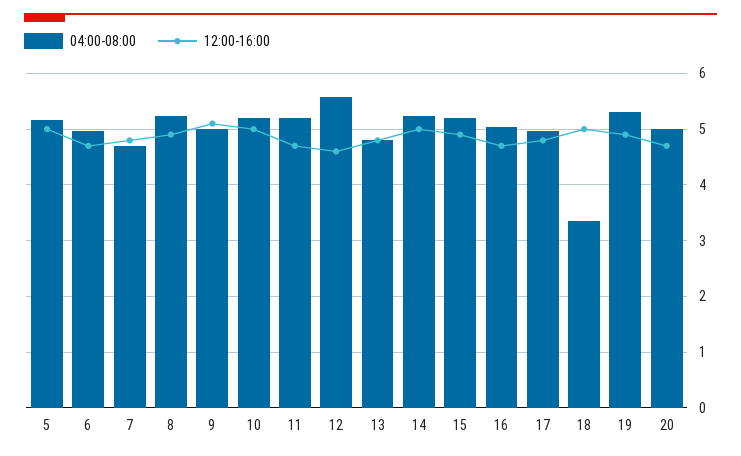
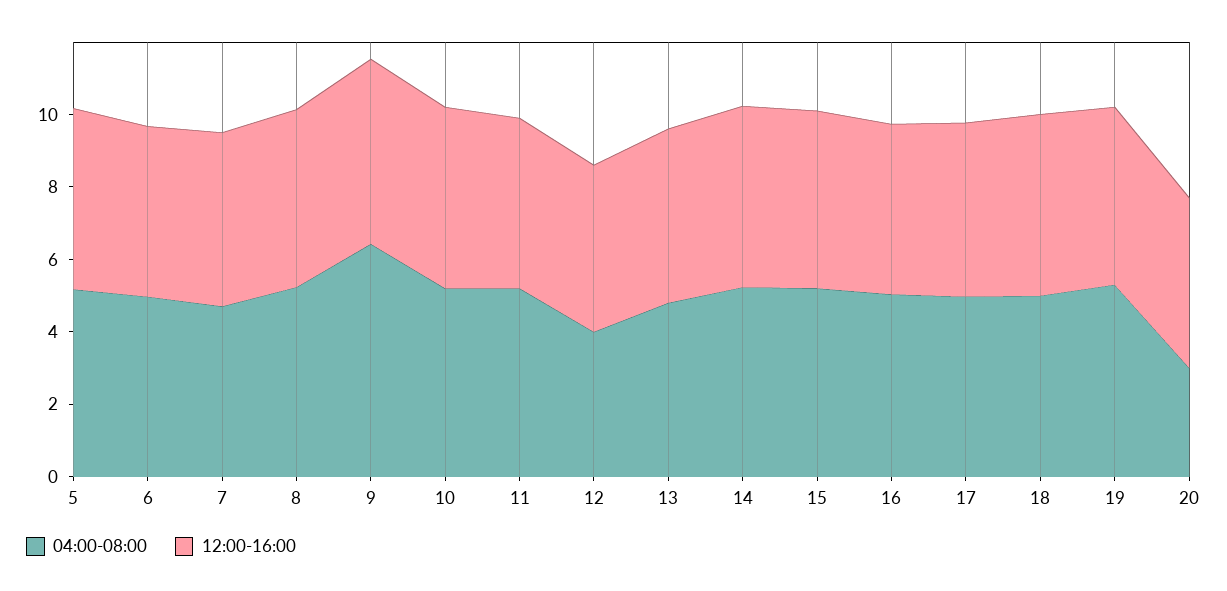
04:00-08:00, 9: 5 -> 6.5
04:00-08:00, 12: 5.6 -> 4
04:00-08:00, 18: 3.4 -> 5
04:00-08:00, 20: 5 -> 3

